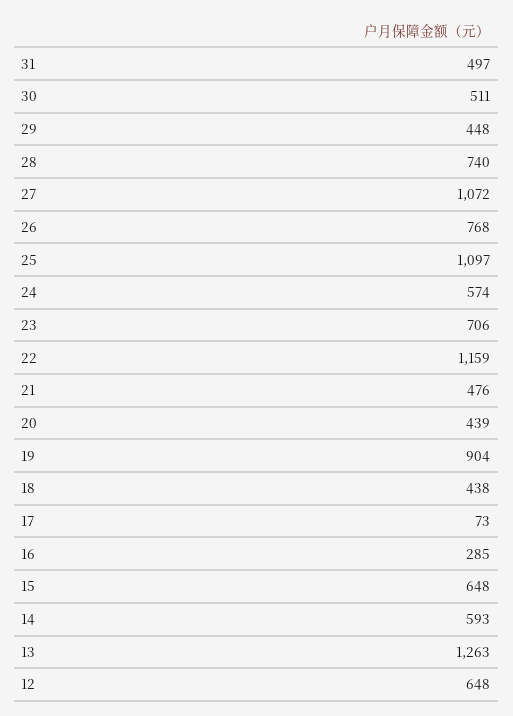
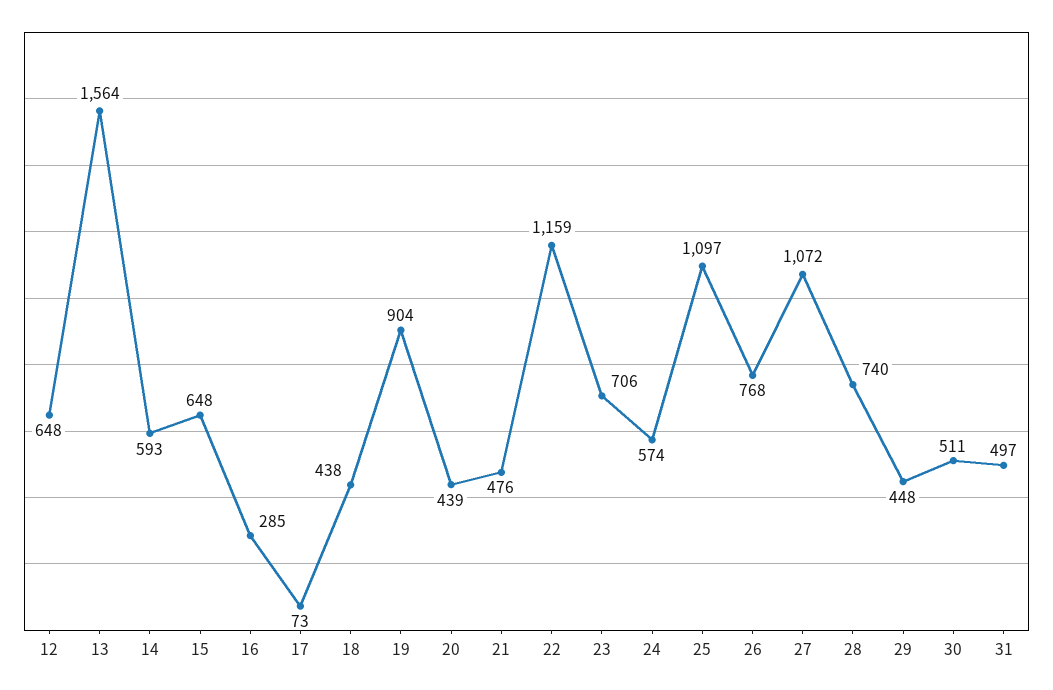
13: 1263 -> 1564

